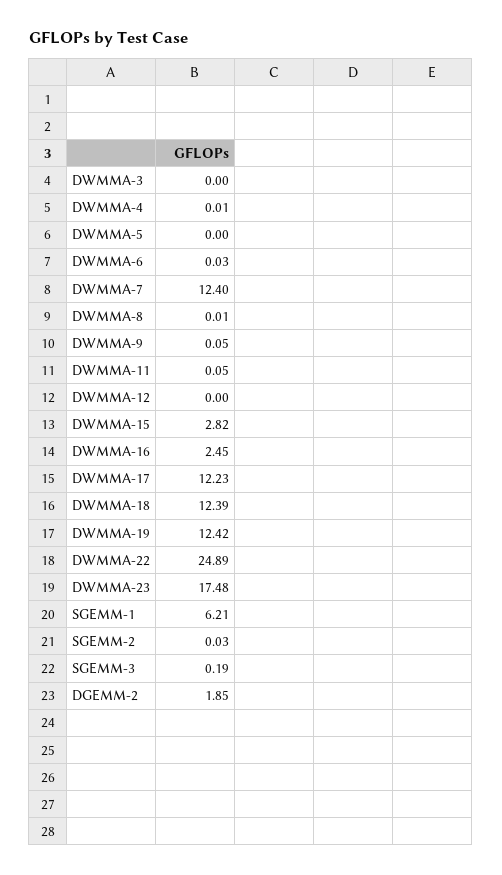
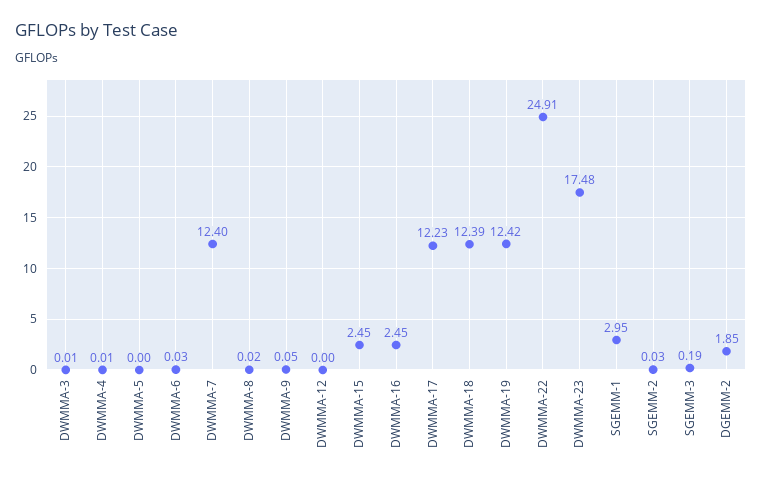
DWMMA-3: 0 -> 0.01
DWMMA-8: 0.01 -> 0.02
DWMMA-11: 0.05 -> none
DWMMA-15: 2.82 -> 2.45
DWMMA-22: 24.89 -> 24.91
SGEMM-1: 6.21 -> 2.95

